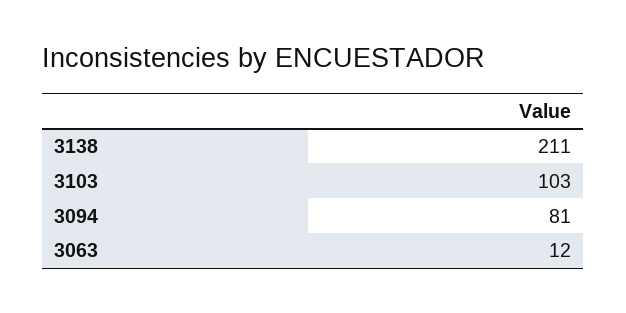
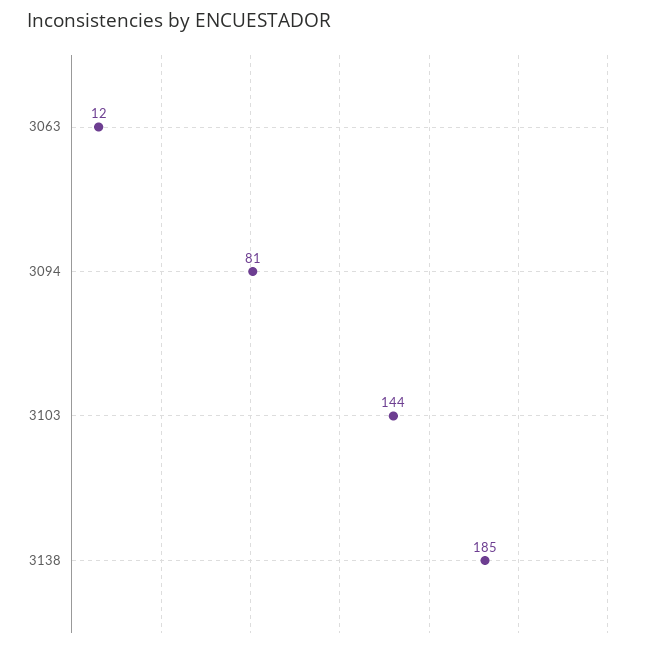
3138: 211 -> 185
3103: 103 -> 144

